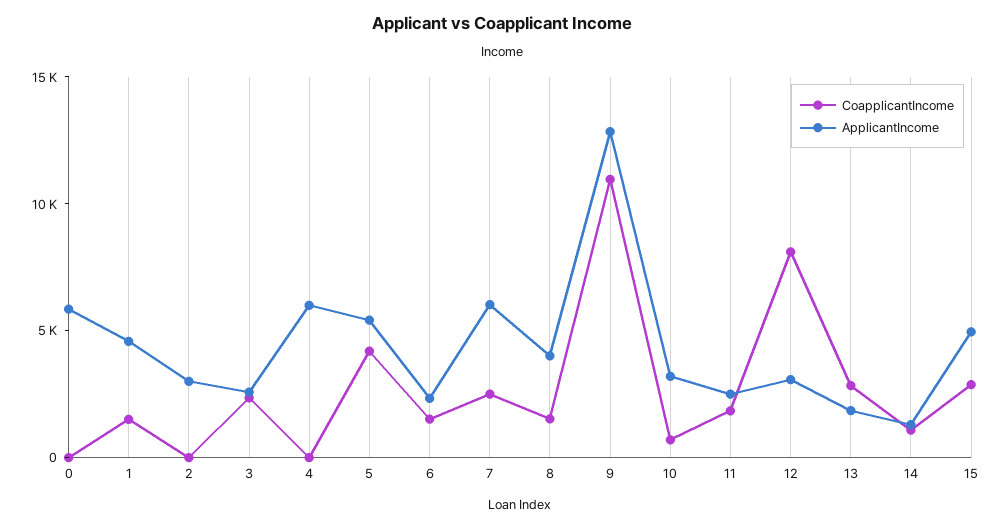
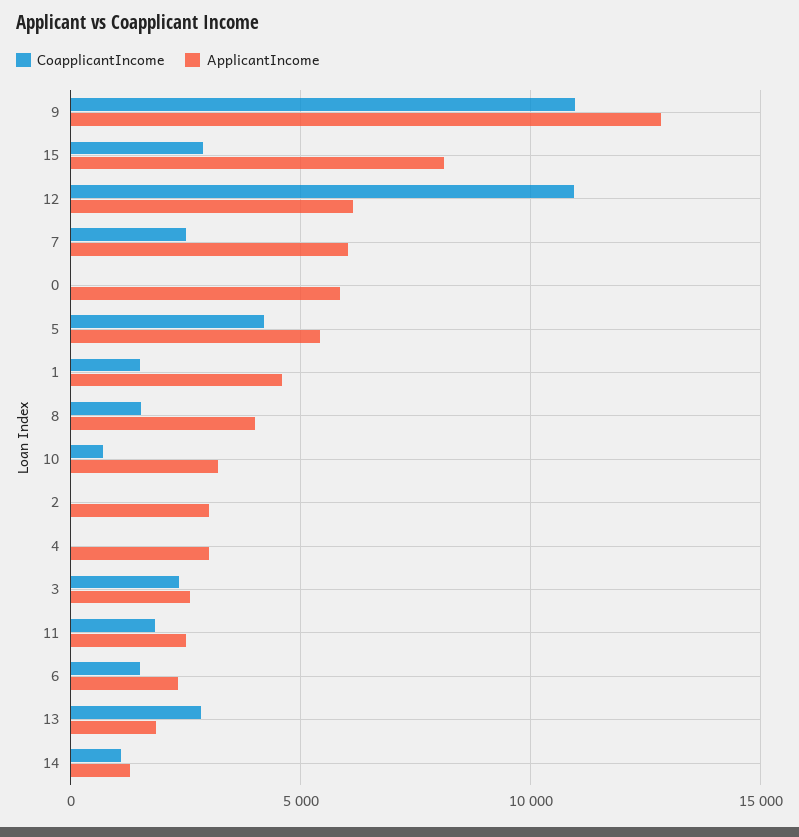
ApplicantIncome, 4: 6000 -> 3000
CoapplicantIncome, 12: 8000 -> 11000
ApplicantIncome, 12: 3000 -> 6000
ApplicantIncome, 15: 5000 -> 8000

